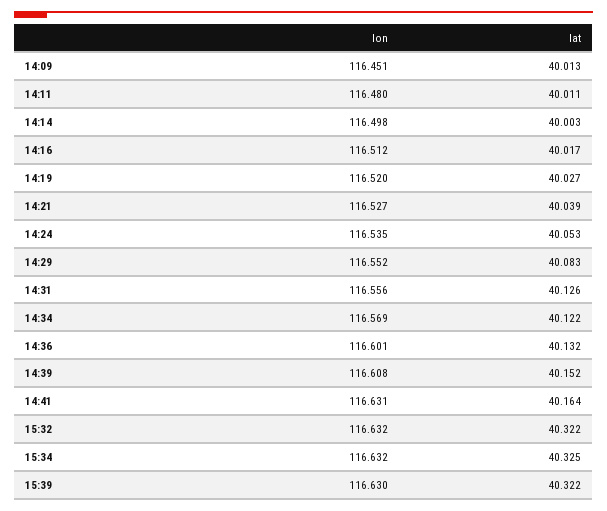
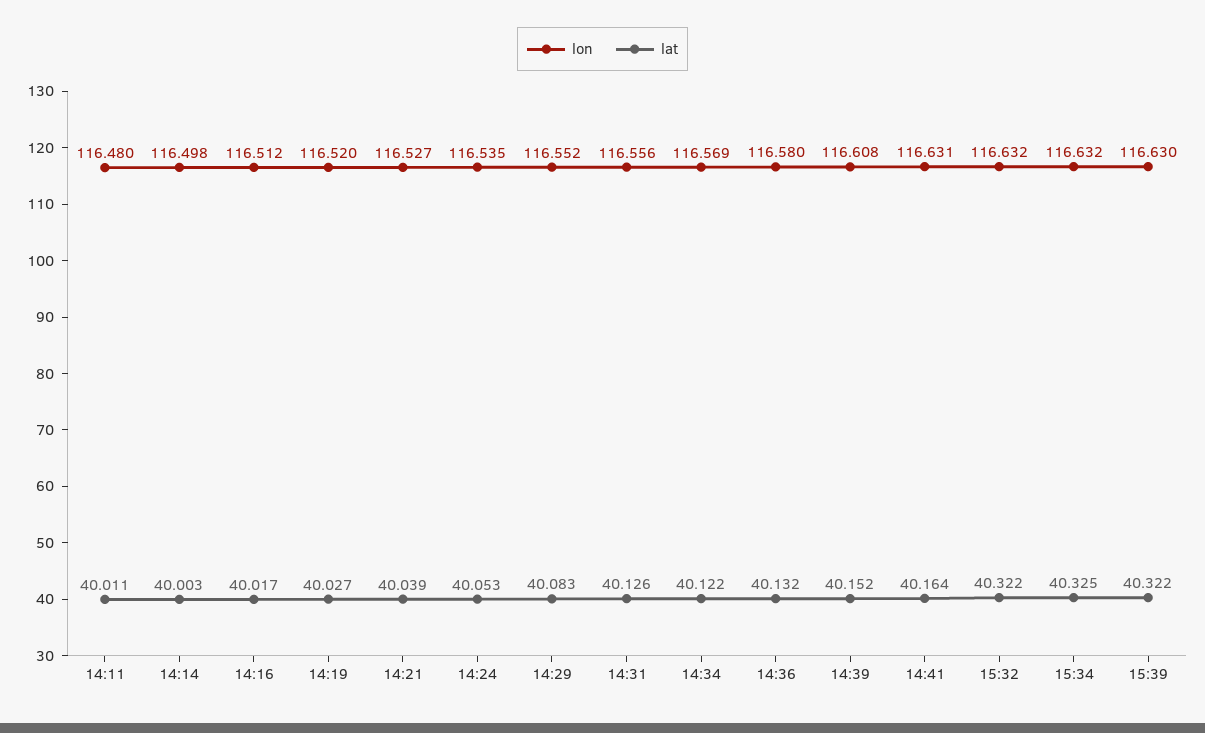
lon, 14:09: 116.451 -> none
lat, 14:09: 40.013 -> none
lon, 14:36: 116.601 -> 116.58

